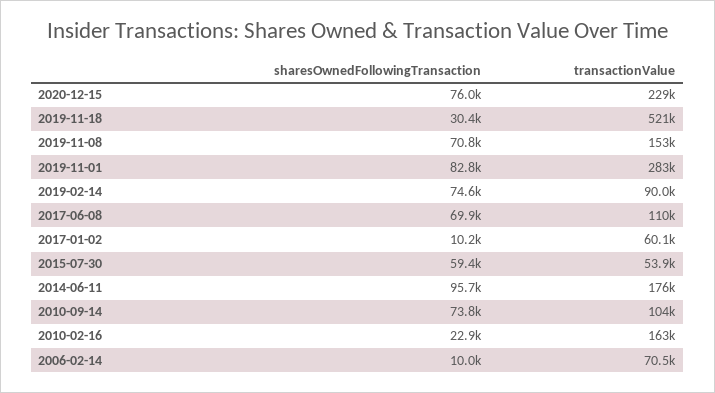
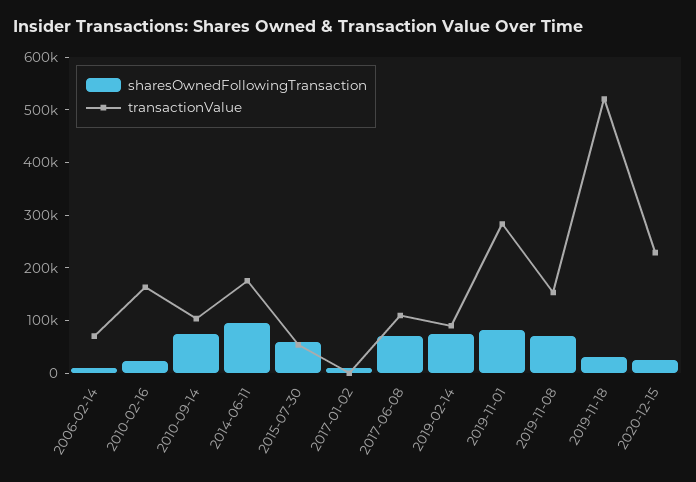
sharesOwnedFollowingTransaction, 2020-12-15: 76000 -> 20000
transactionValue, 2017-01-02: 60100 -> 0

